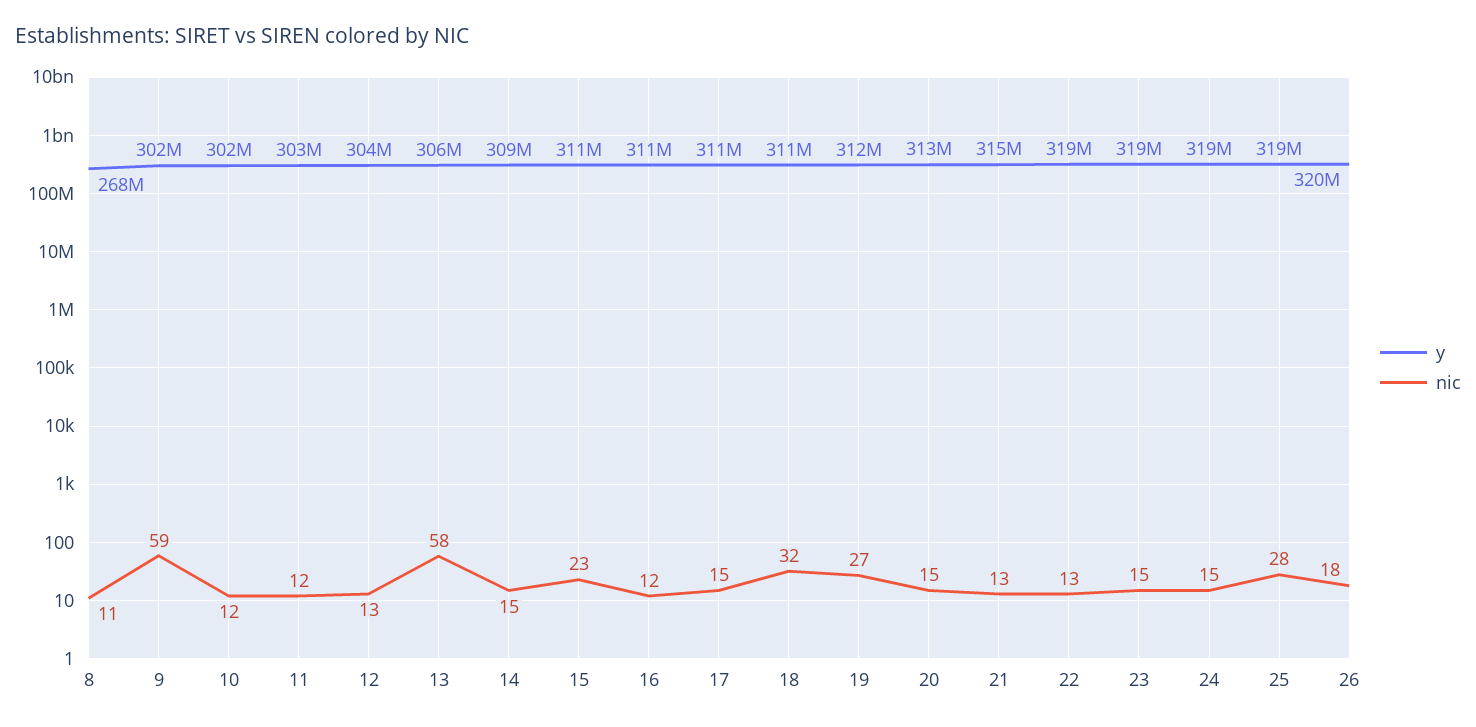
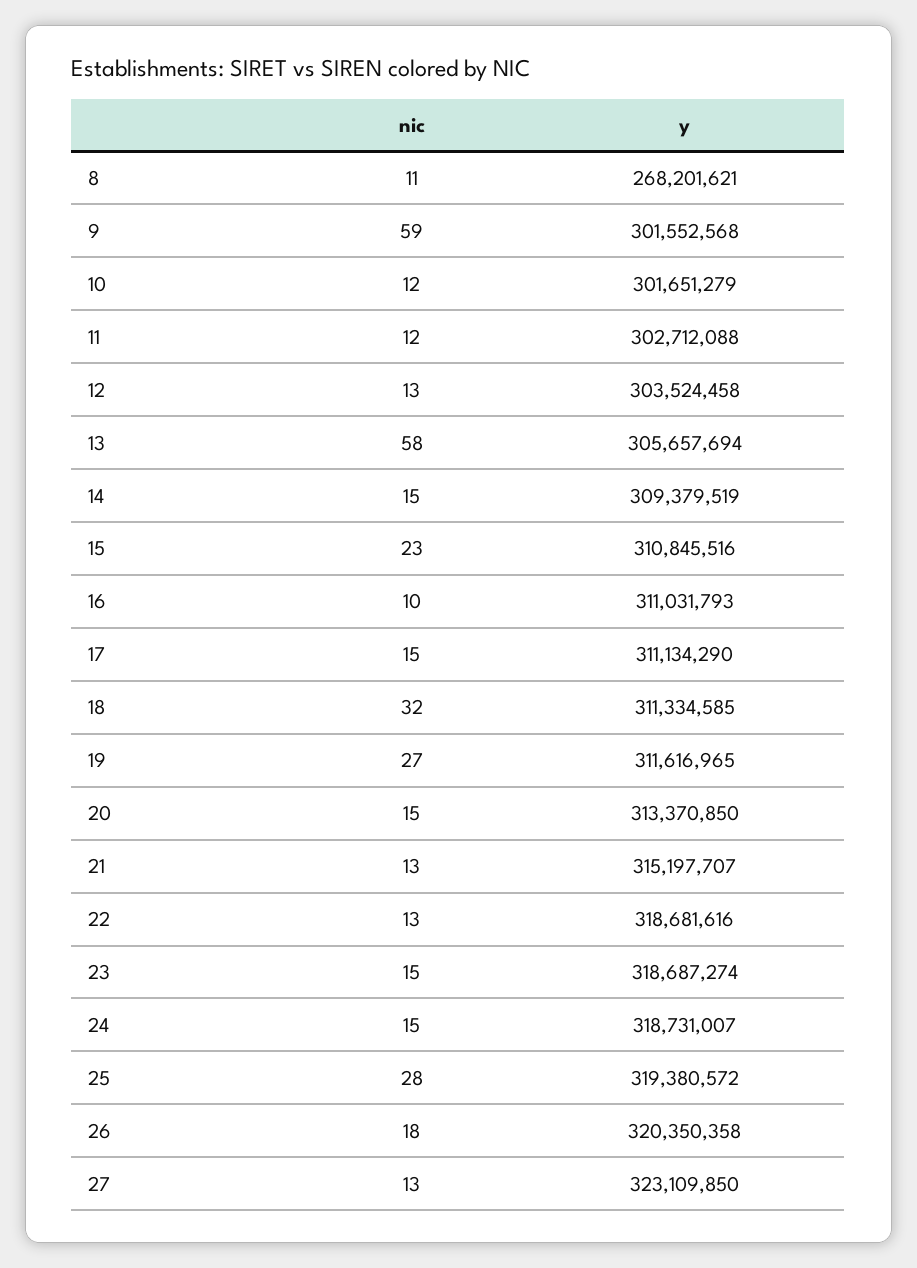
nic, 16: 12 -> 10
nic, 27: none -> 13
y, 27: none -> 323109850

